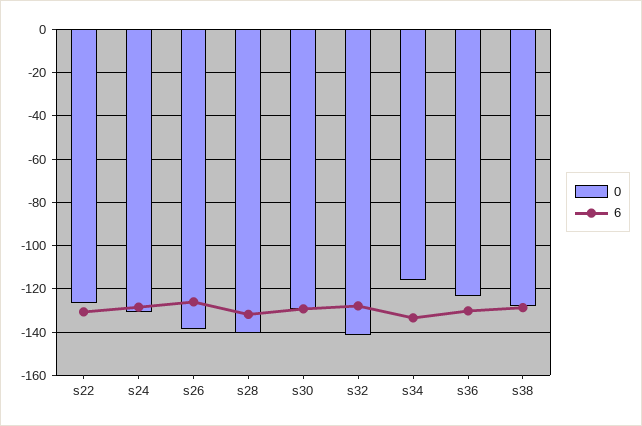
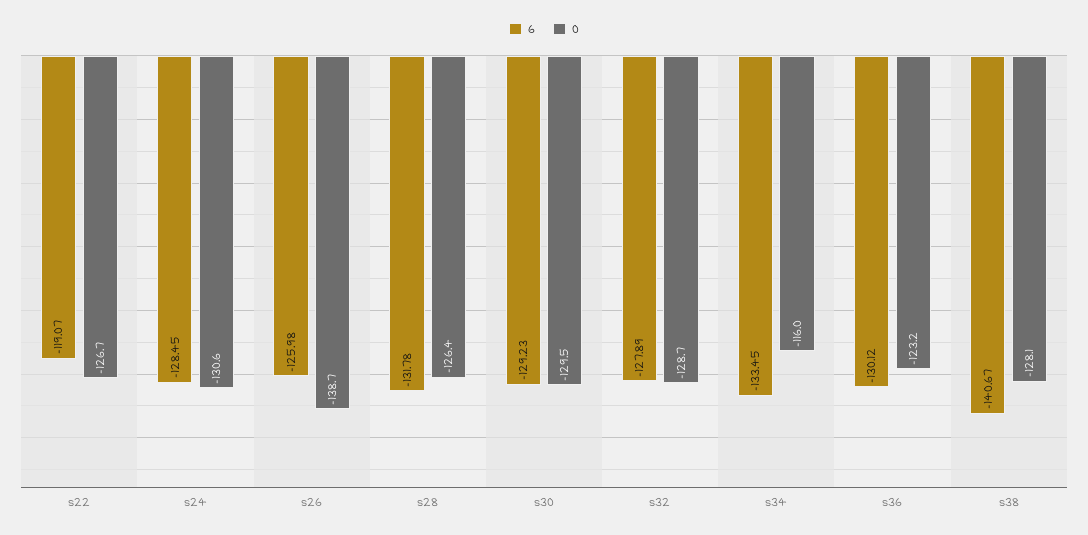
6, s22: -130 -> -119.07
0, s28: -140 -> -126.4
0, s32: -140 -> -128.7
6, s38: -130 -> -140.67

